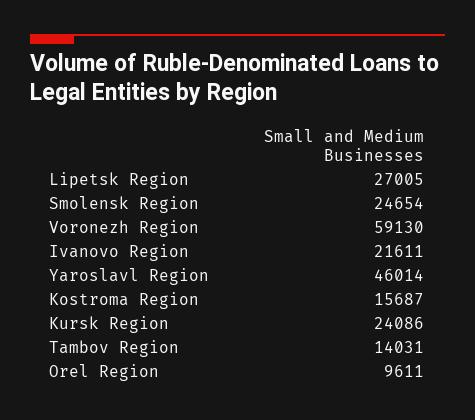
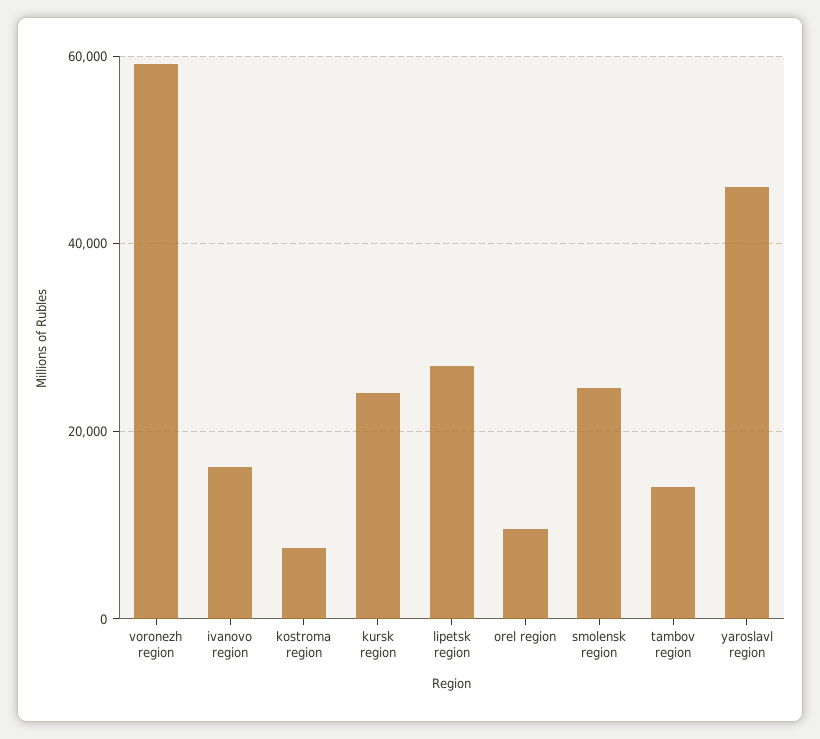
Ivanovo Region: 21611 -> 16000
Kostroma Region: 15687 -> 8000

